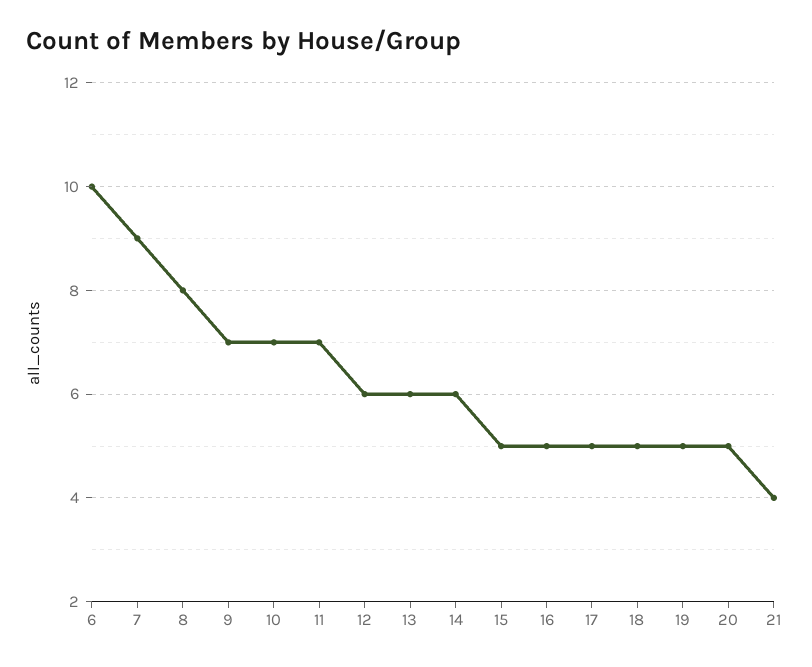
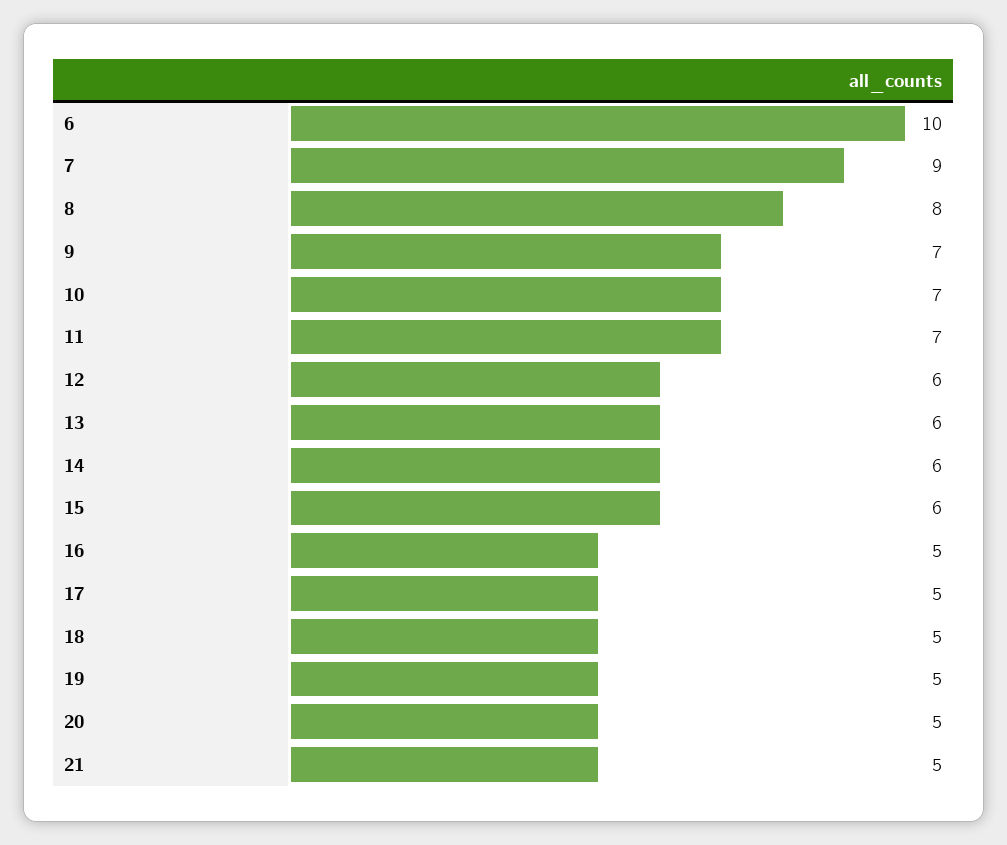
15: 5 -> 6
21: 4 -> 5

